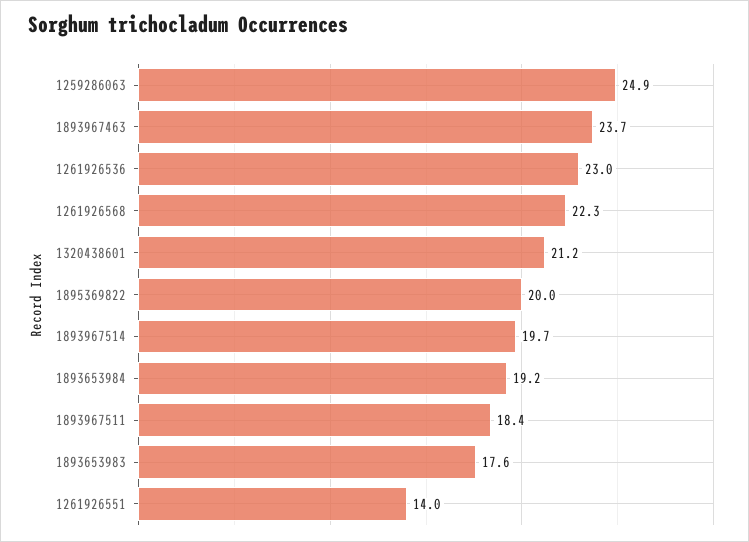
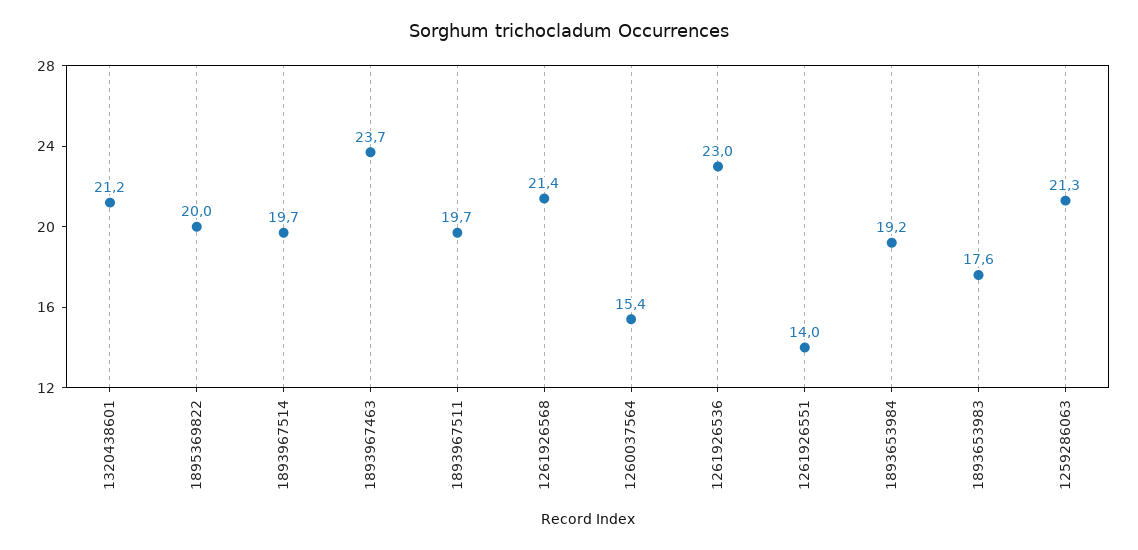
1259286063: 24.9 -> 21.3
1261926568: 22.3 -> 21.4
1893967511: 18.4 -> 19.7
1260037564: none -> 15.4

